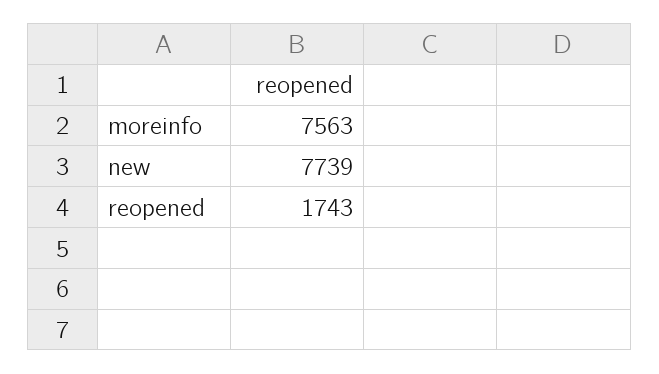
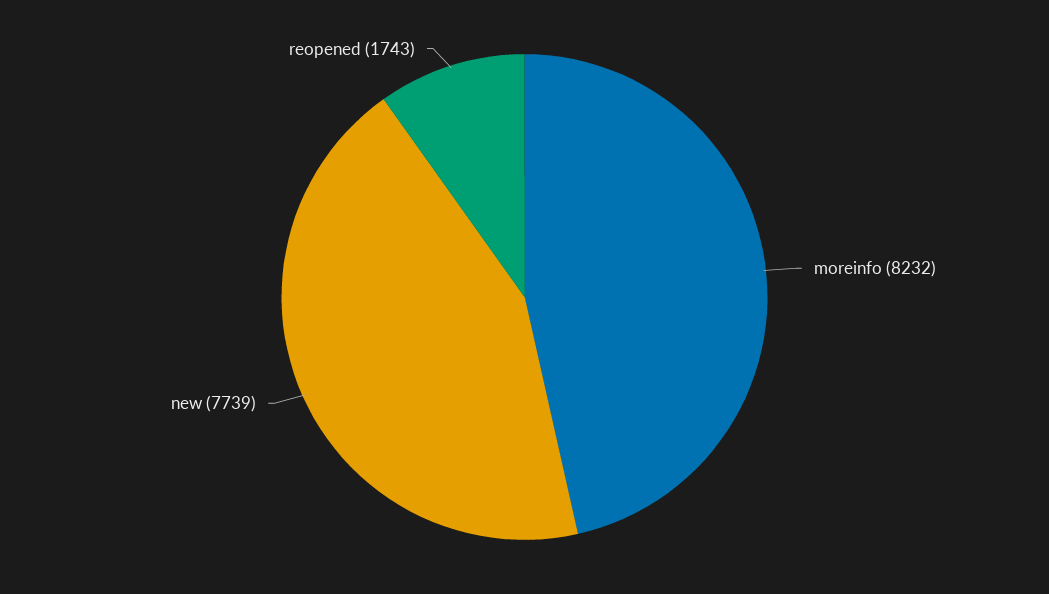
moreinfo: 7563 -> 8232

